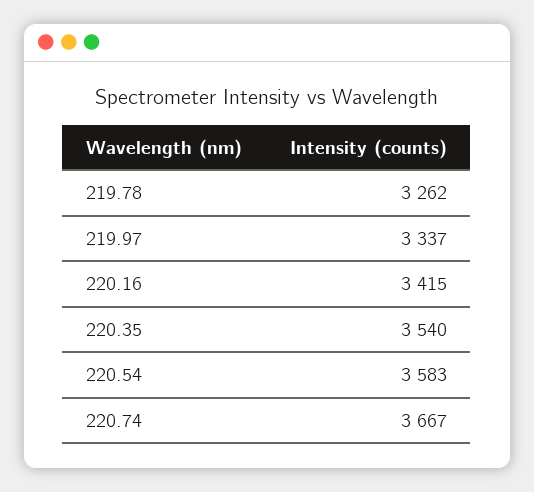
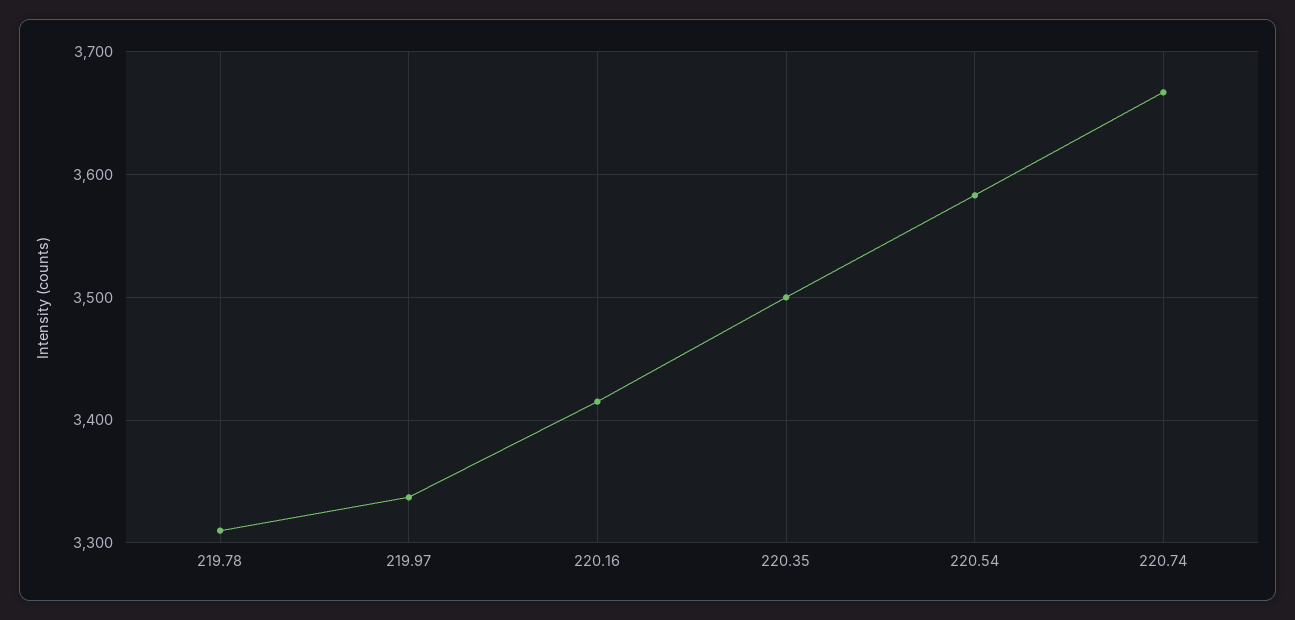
219.78: 3262 -> 3310
220.35: 3540 -> 3500

